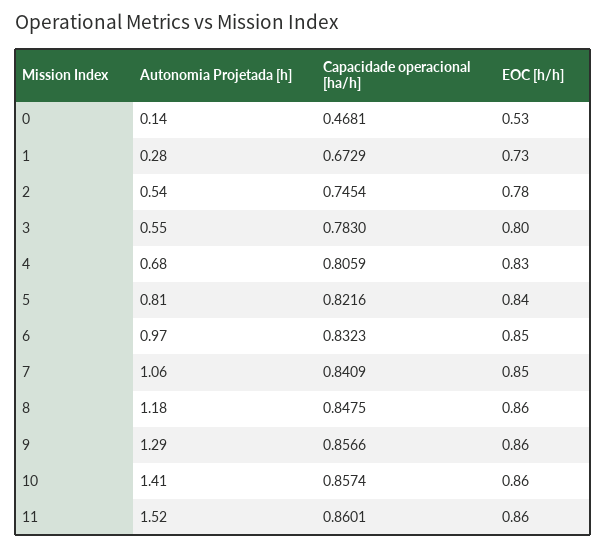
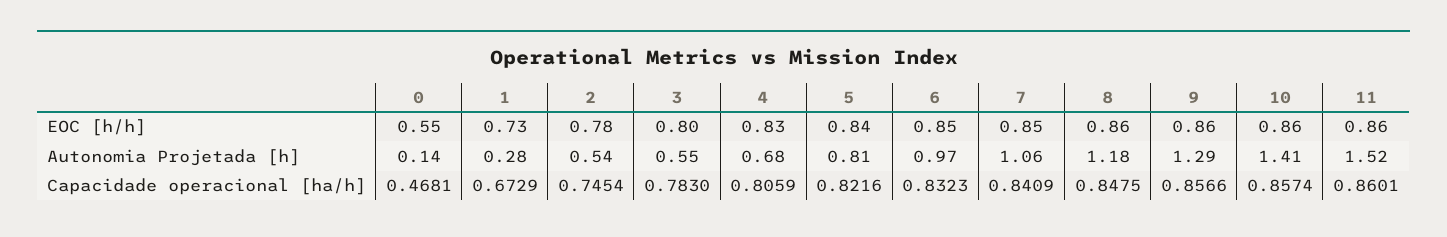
EOC [h/h], 0: 0.53 -> 0.55

